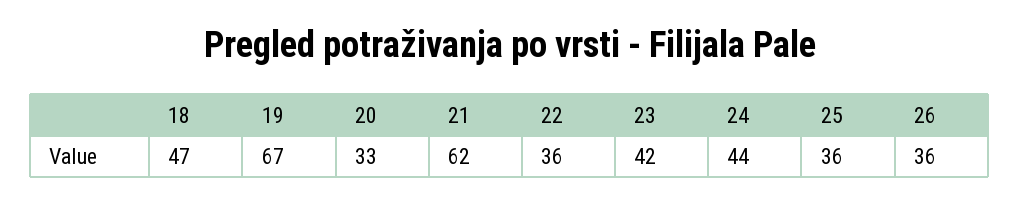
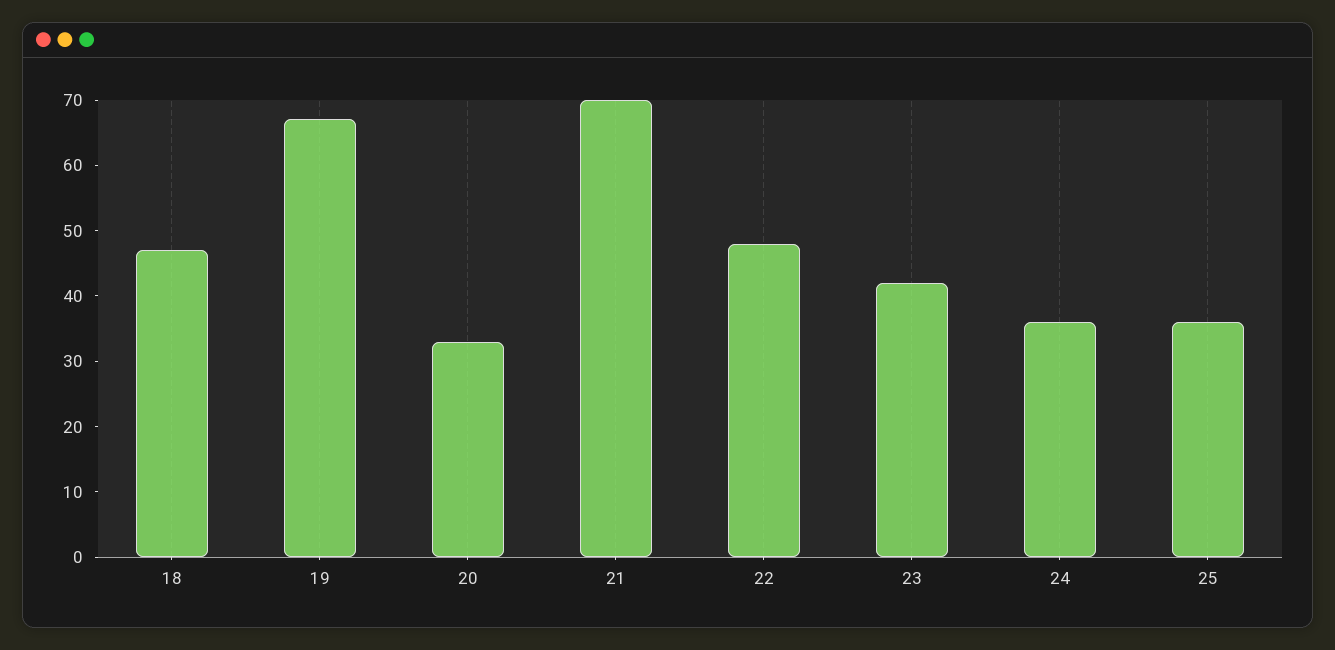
21: 62 -> 70
22: 36 -> 48
24: 44 -> 36
26: 36 -> none

